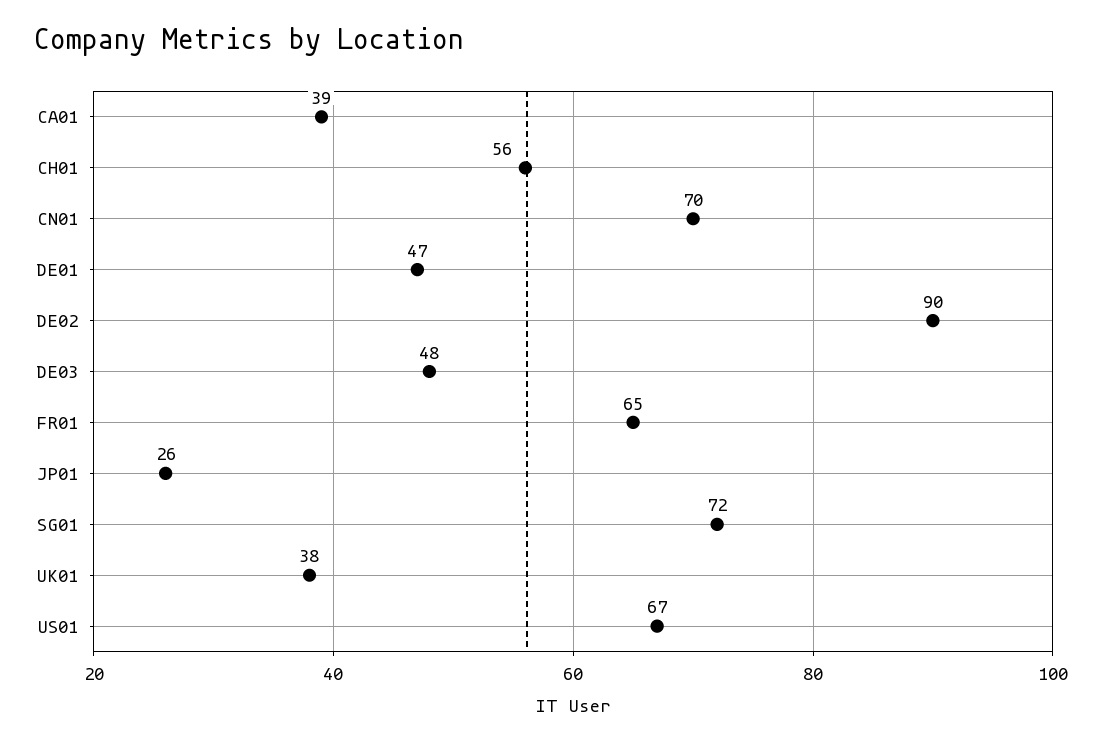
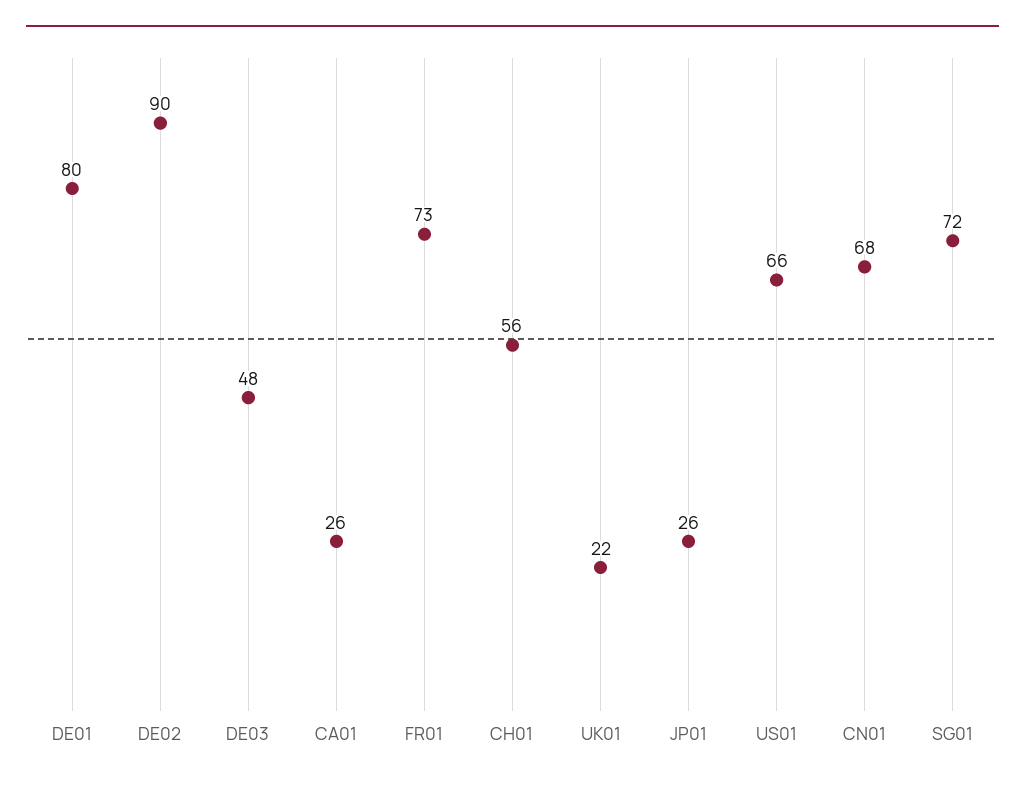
CA01: 39 -> 26
CN01: 70 -> 68
DE01: 47 -> 80
FR01: 65 -> 73
UK01: 38 -> 22
US01: 67 -> 66

